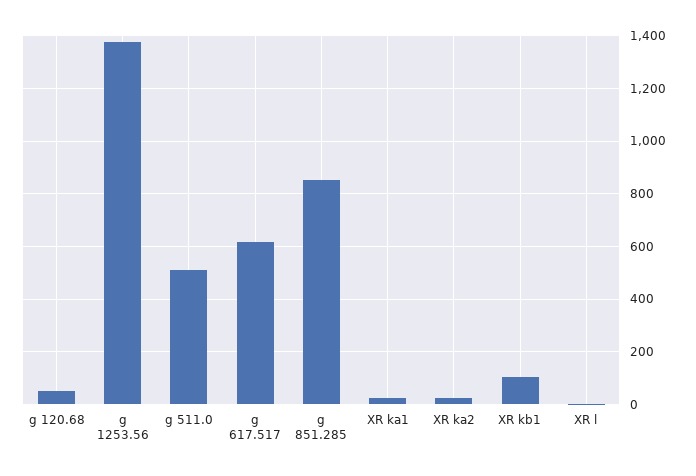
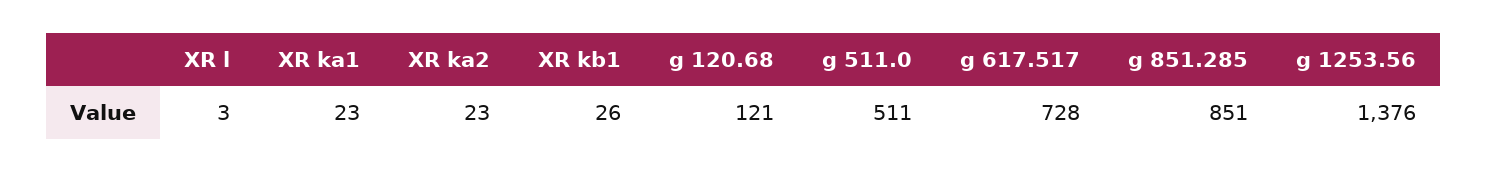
g 120.68: 50 -> 121
g 617.517: 625 -> 728
XR kb1: 100 -> 26

